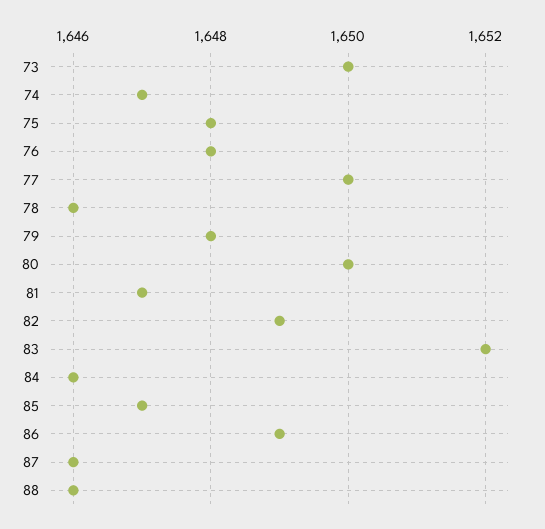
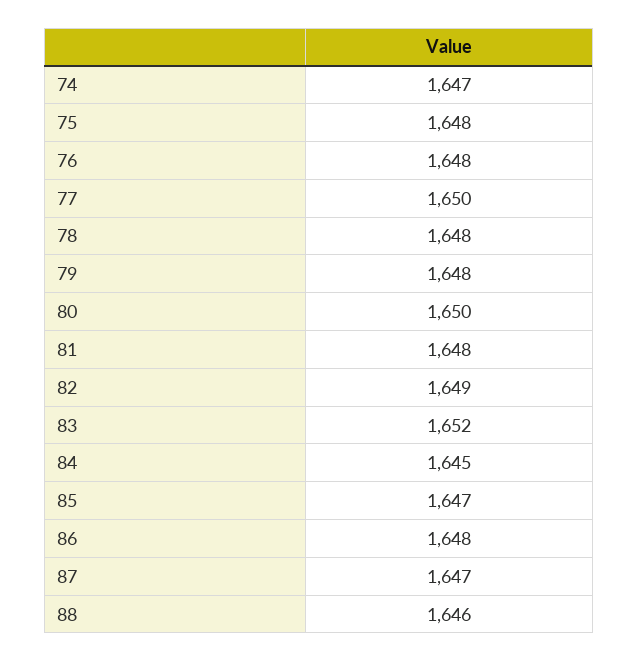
73: 1650 -> none
78: 1646 -> 1648
81: 1647 -> 1648
84: 1646 -> 1645
86: 1649 -> 1648
87: 1646 -> 1647

